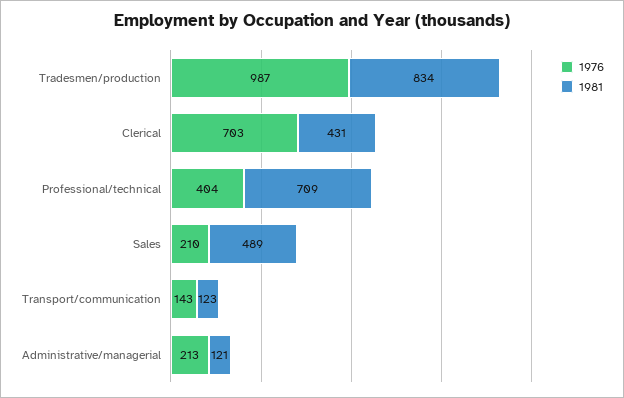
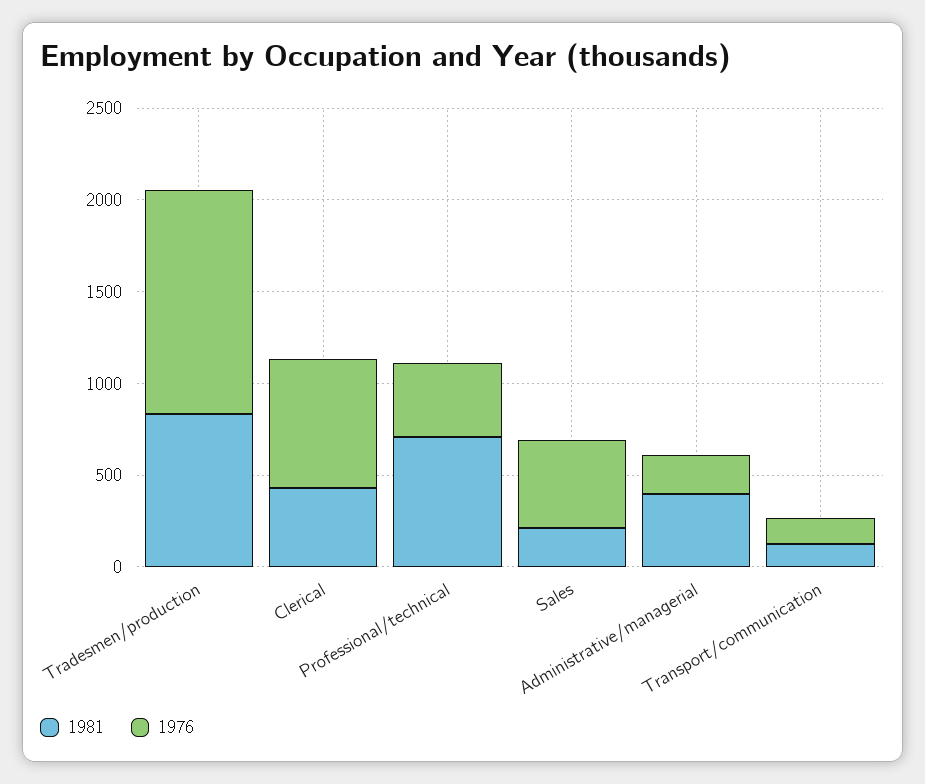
1976, Tradesmen/production: 987 -> 1200
1976, Sales: 210 -> 500
1981, Sales: 489 -> 200
1981, Administrative/managerial: 121 -> 400

